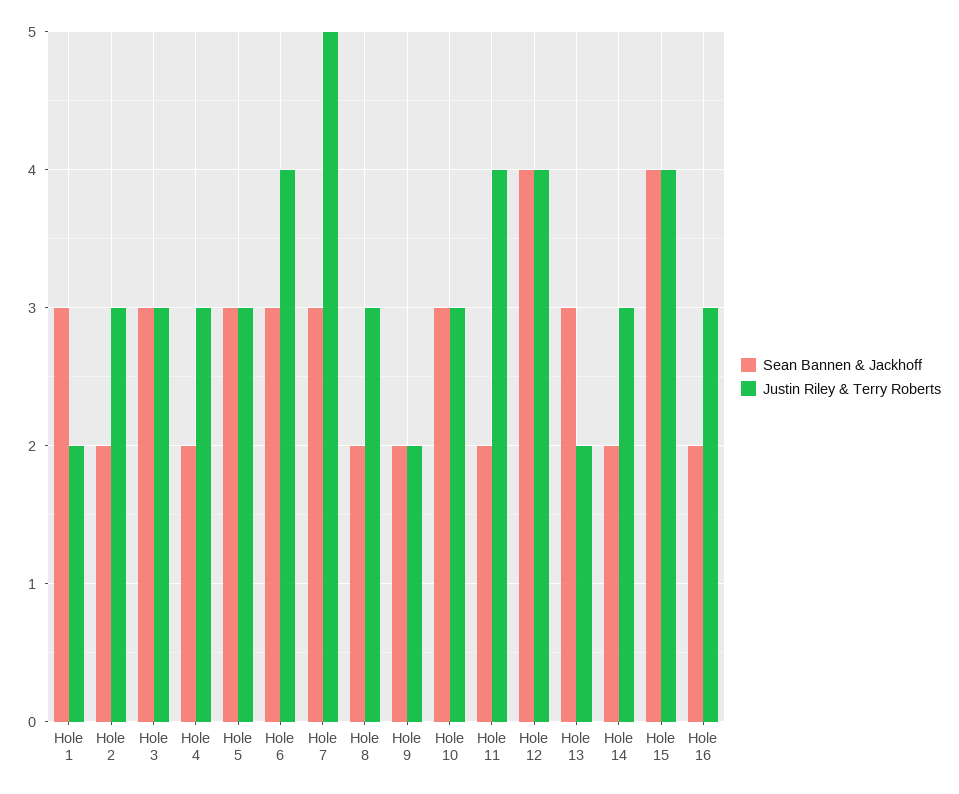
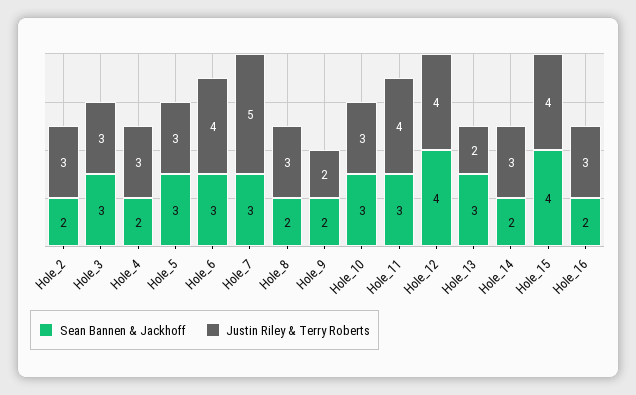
Sean Bannen & Jackhoff, Hole 1: 3 -> none
Justin Riley & Terry Roberts, Hole 1: 2 -> none
Sean Bannen & Jackhoff, Hole 11: 2 -> 3

